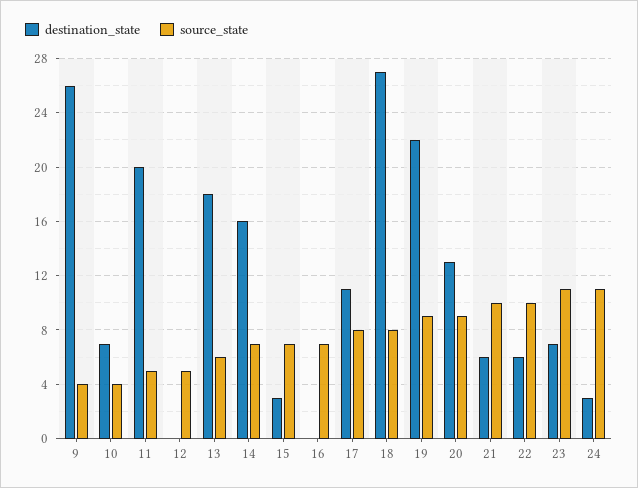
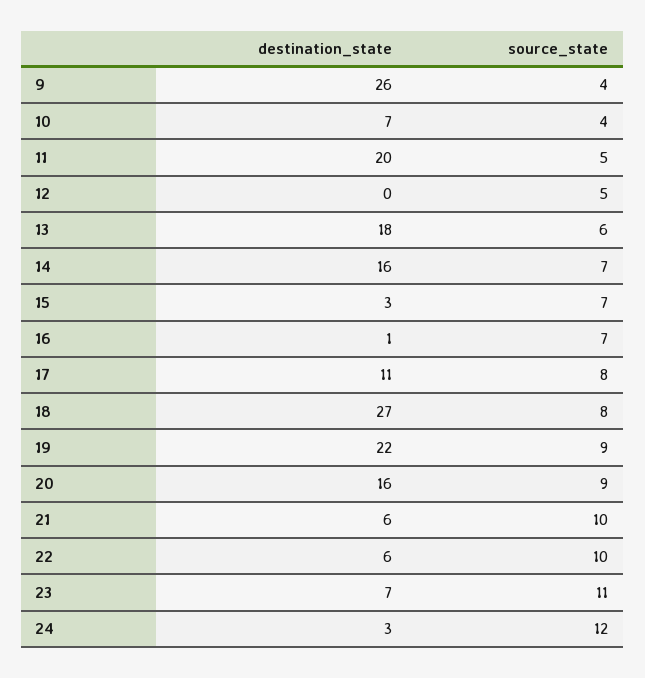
destination_state, 16: 0 -> 1
destination_state, 20: 13 -> 16
source_state, 24: 11 -> 12

